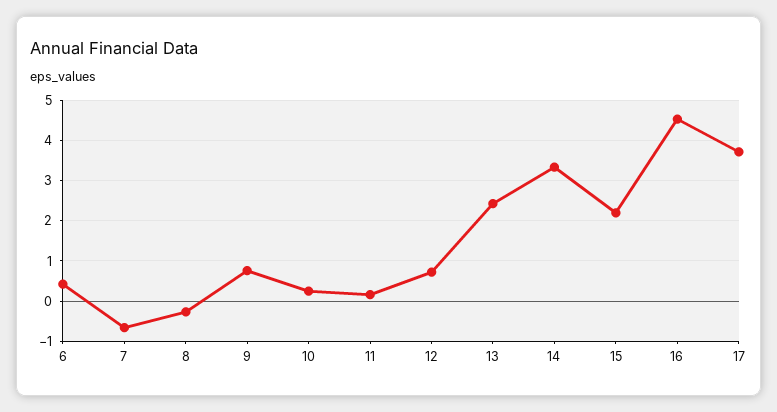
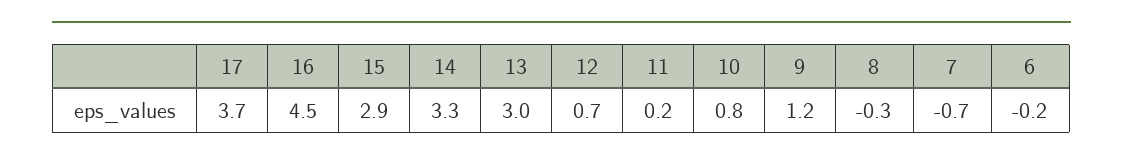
6: 0.4 -> -0.2
9: 0.8 -> 1.2
10: 0.2 -> 0.8
13: 2.4 -> 3
15: 2.2 -> 2.9

